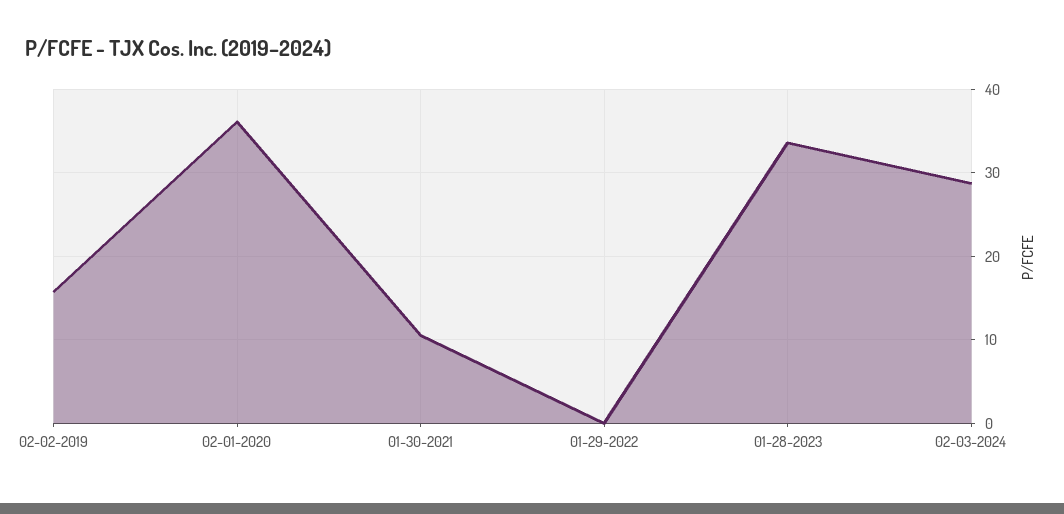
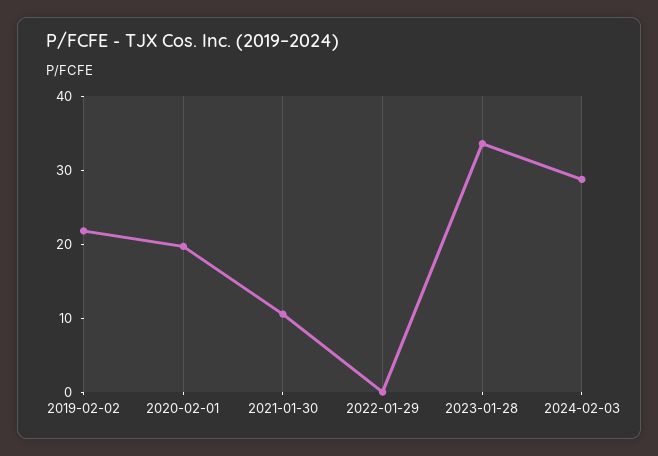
02-02-2019: 16 -> 22
02-01-2020: 36 -> 20

